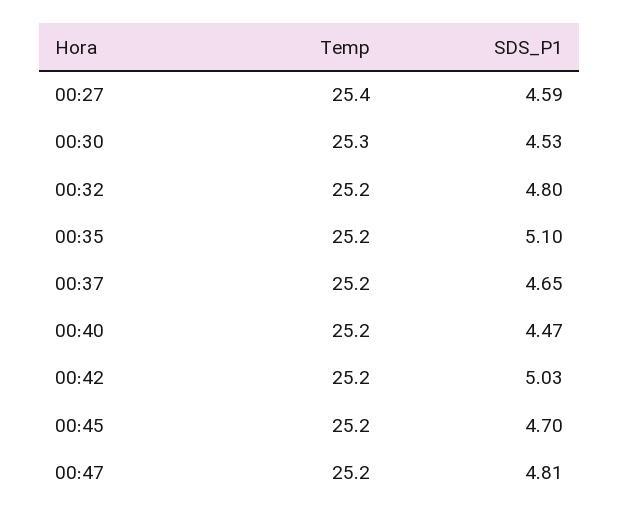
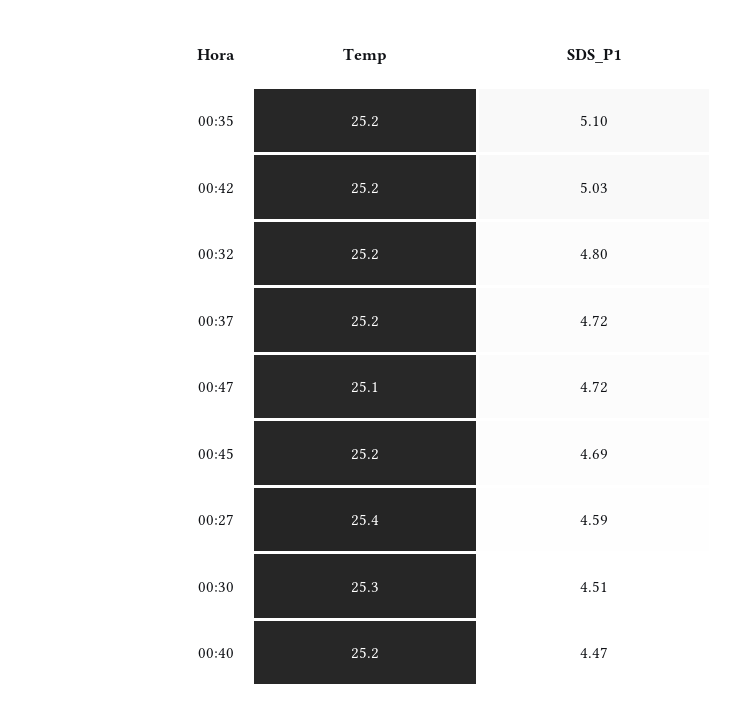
SDS_P1, 00:30: 4.53 -> 4.51
SDS_P1, 00:37: 4.65 -> 4.72
SDS_P1, 00:45: 4.7 -> 4.69
Temp, 00:47: 25.2 -> 25.1
SDS_P1, 00:47: 4.81 -> 4.72

